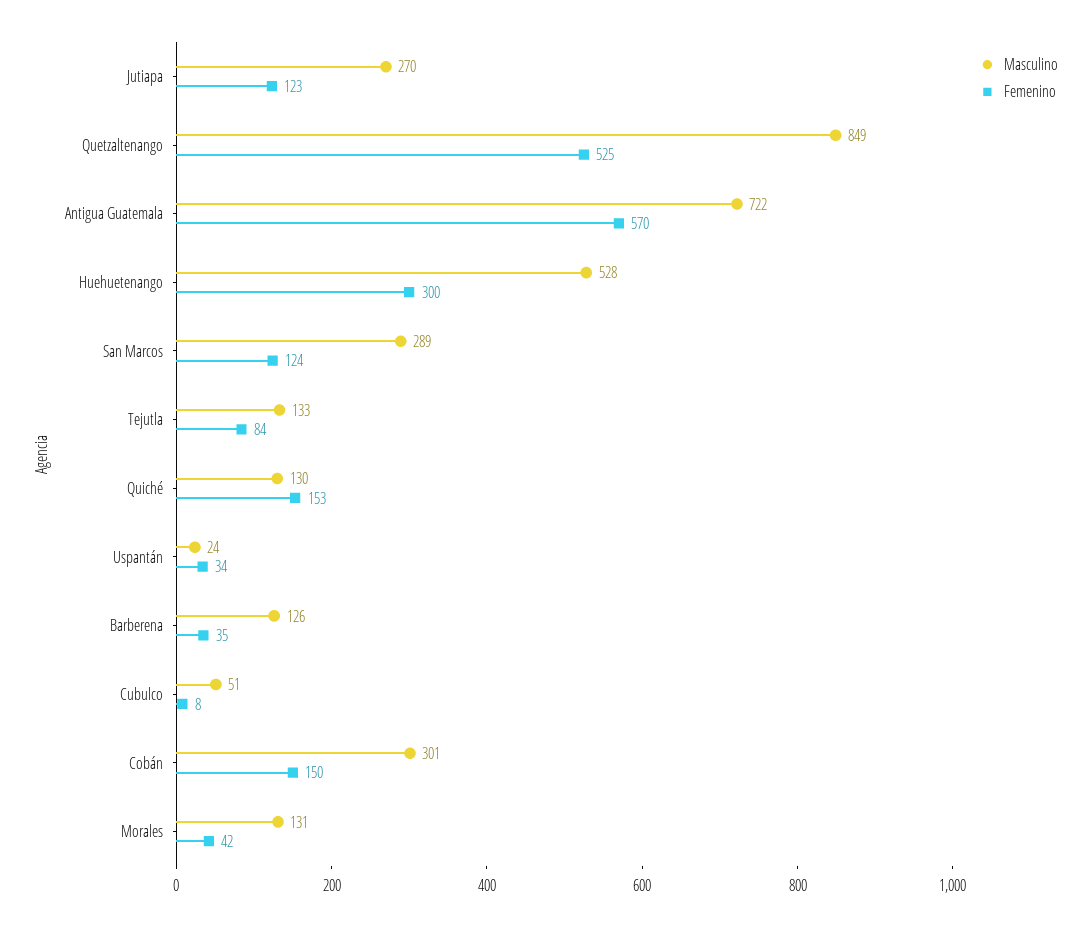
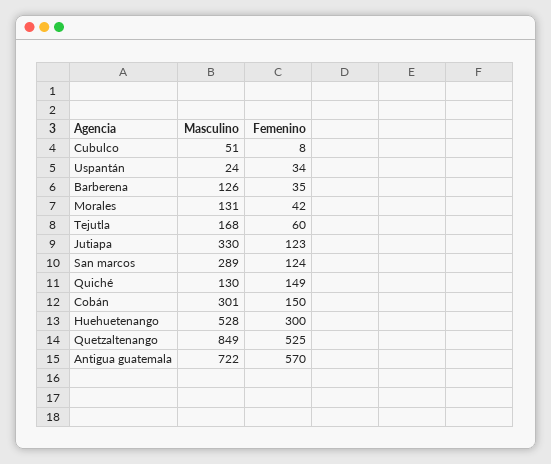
Masculino, Jutiapa: 270 -> 330
Masculino, Tejutla: 133 -> 168
Femenino, Tejutla: 84 -> 60
Femenino, Quiché: 153 -> 149

